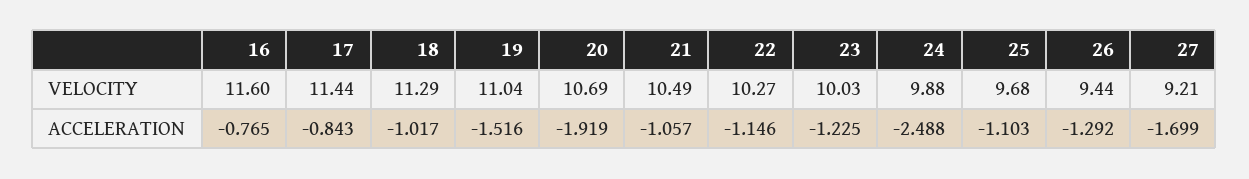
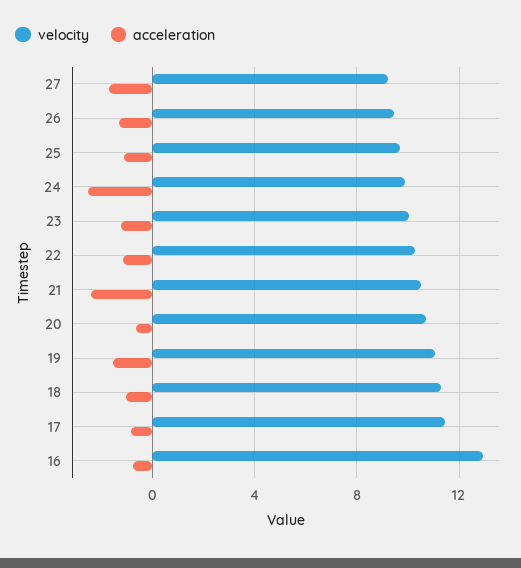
VELOCITY, 16: 11.6 -> 13
ACCELERATION, 20: -1.919 -> -0.5
ACCELERATION, 21: -1.057 -> -2.5

